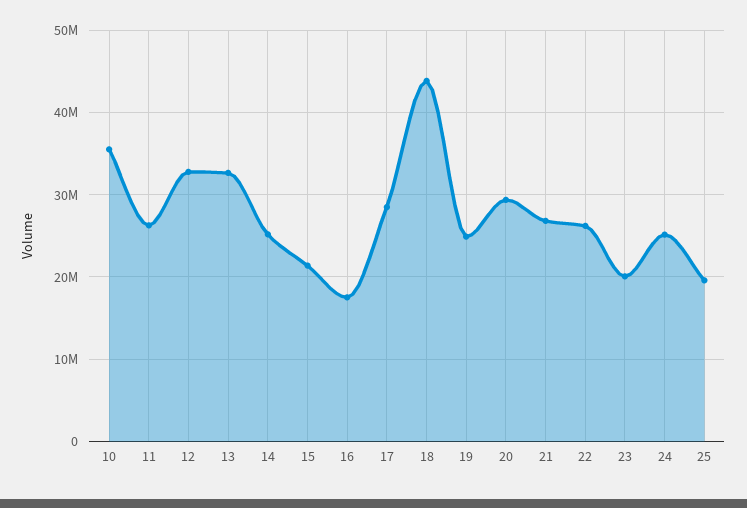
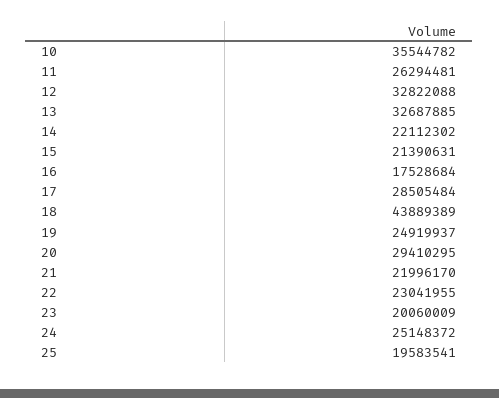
14: 25000000 -> 22112302
21: 27000000 -> 21996170
22: 26000000 -> 23041955

